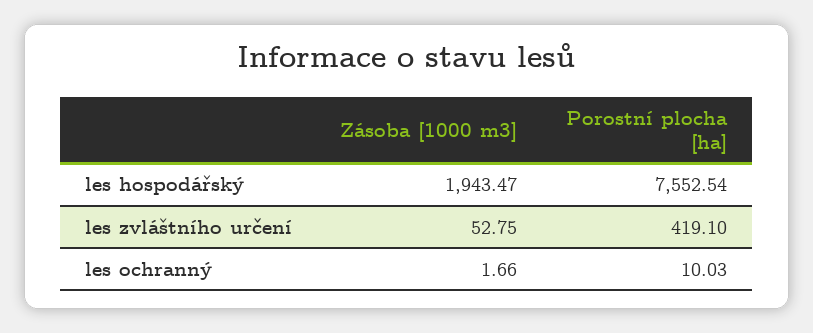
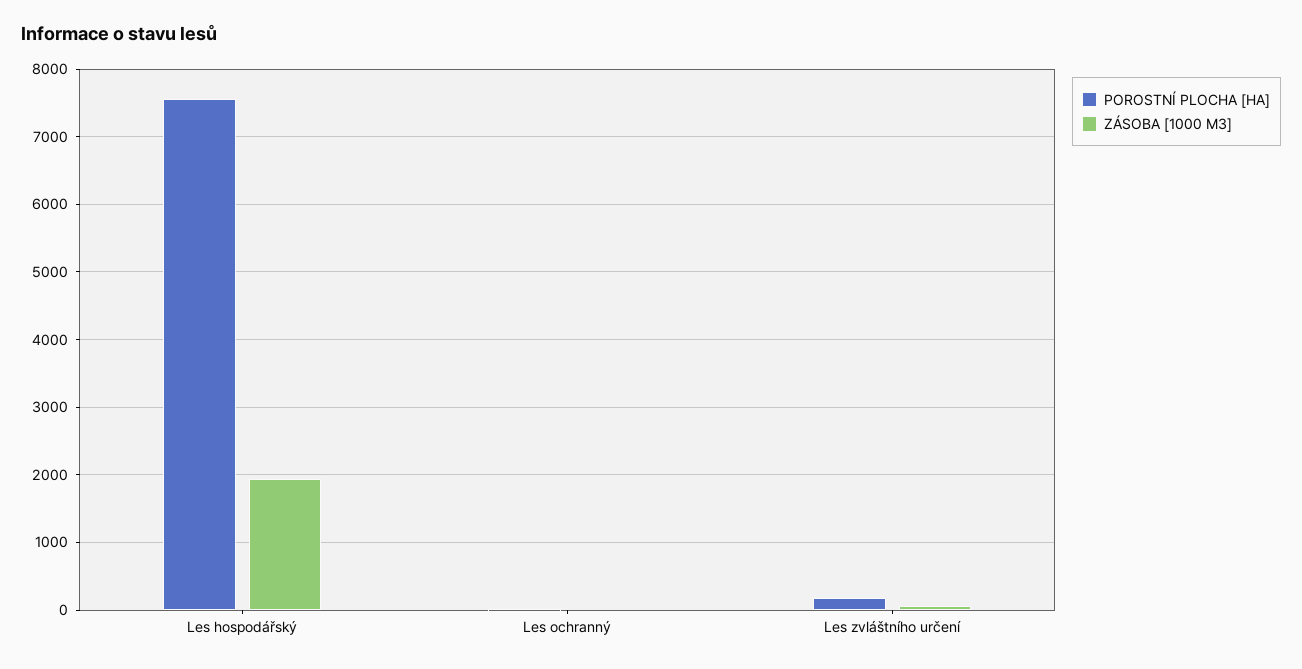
Porostní plocha [ha], les zvláštního určení: 419.1 -> 200

